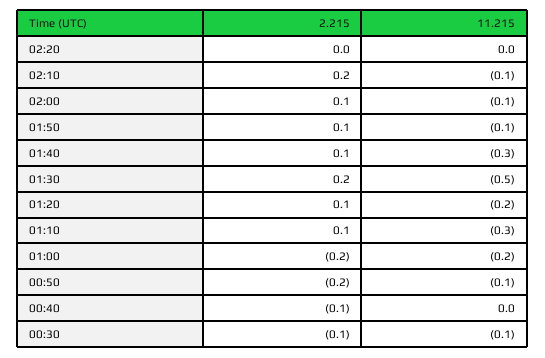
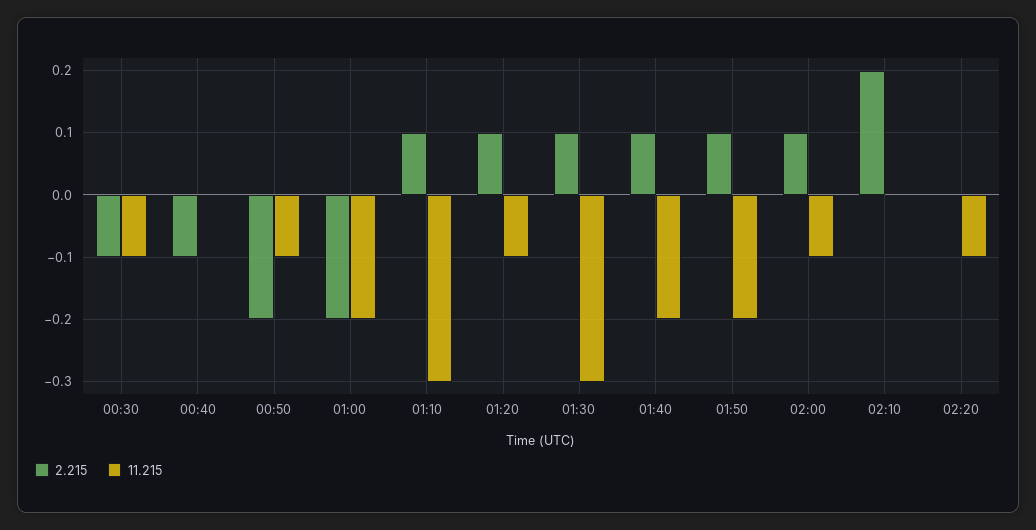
11.215, 02:20: 0 -> -0.1
11.215, 02:10: -0.1 -> 0
11.215, 01:50: -0.1 -> -0.2
11.215, 01:40: -0.3 -> -0.2
2.215, 01:30: 0.2 -> 0.1
11.215, 01:30: -0.5 -> -0.3
11.215, 01:20: -0.2 -> -0.1

